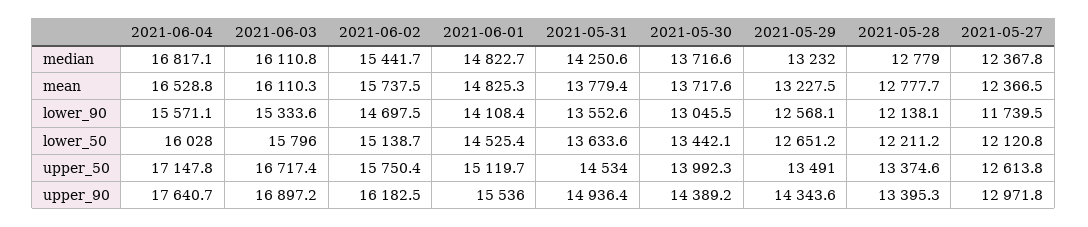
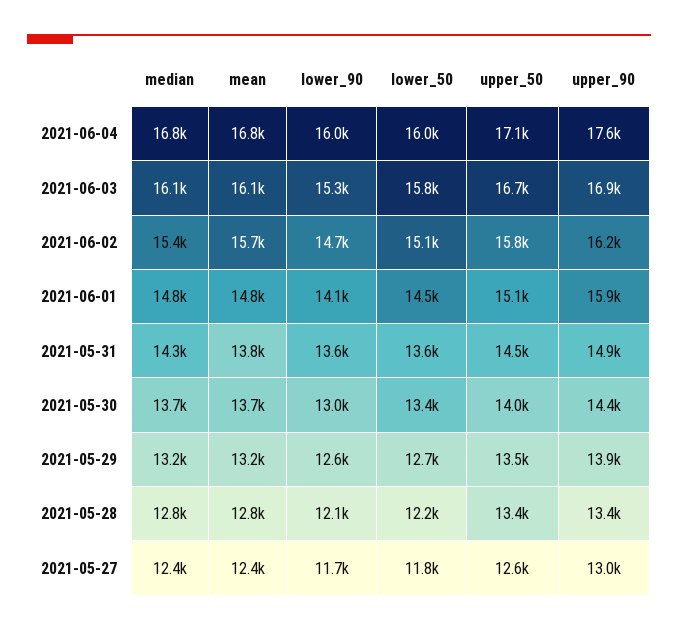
2021-06-04, mean: 16528.8 -> 16800
2021-06-04, lower_90: 15571.1 -> 16000
2021-05-27, lower_50: 12120.8 -> 11800
2021-06-01, upper_90: 15536 -> 15900
2021-05-29, upper_90: 14343.6 -> 13900

